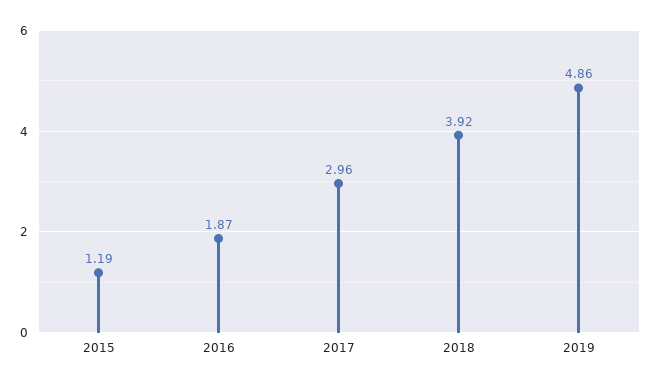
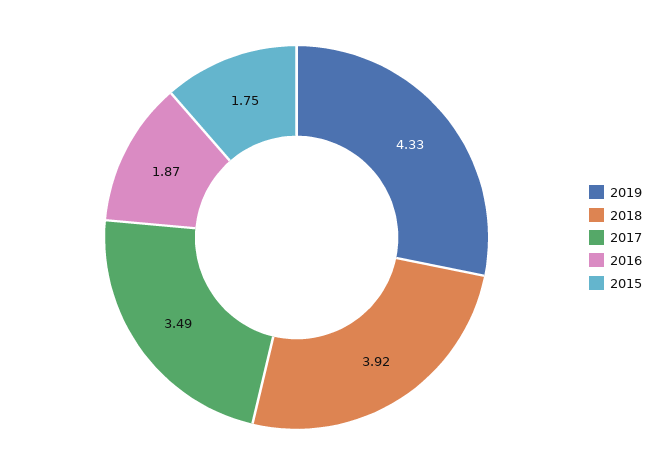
2015: 1.19 -> 1.75
2017: 2.96 -> 3.49
2019: 4.86 -> 4.33

